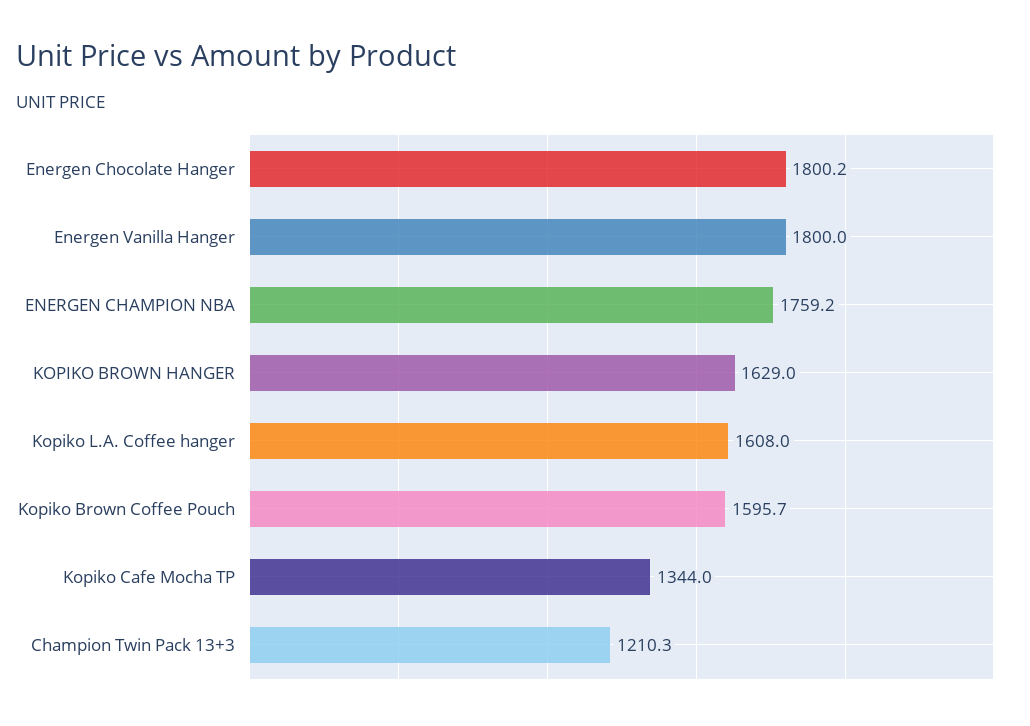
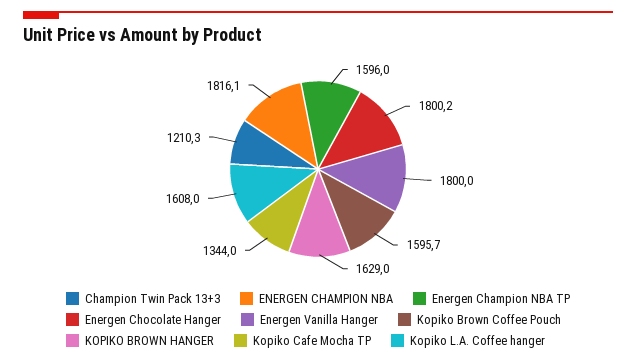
ENERGEN CHAMPION NBA: 1759.2 -> 1816.1
Energen Champion NBA TP: none -> 1596

